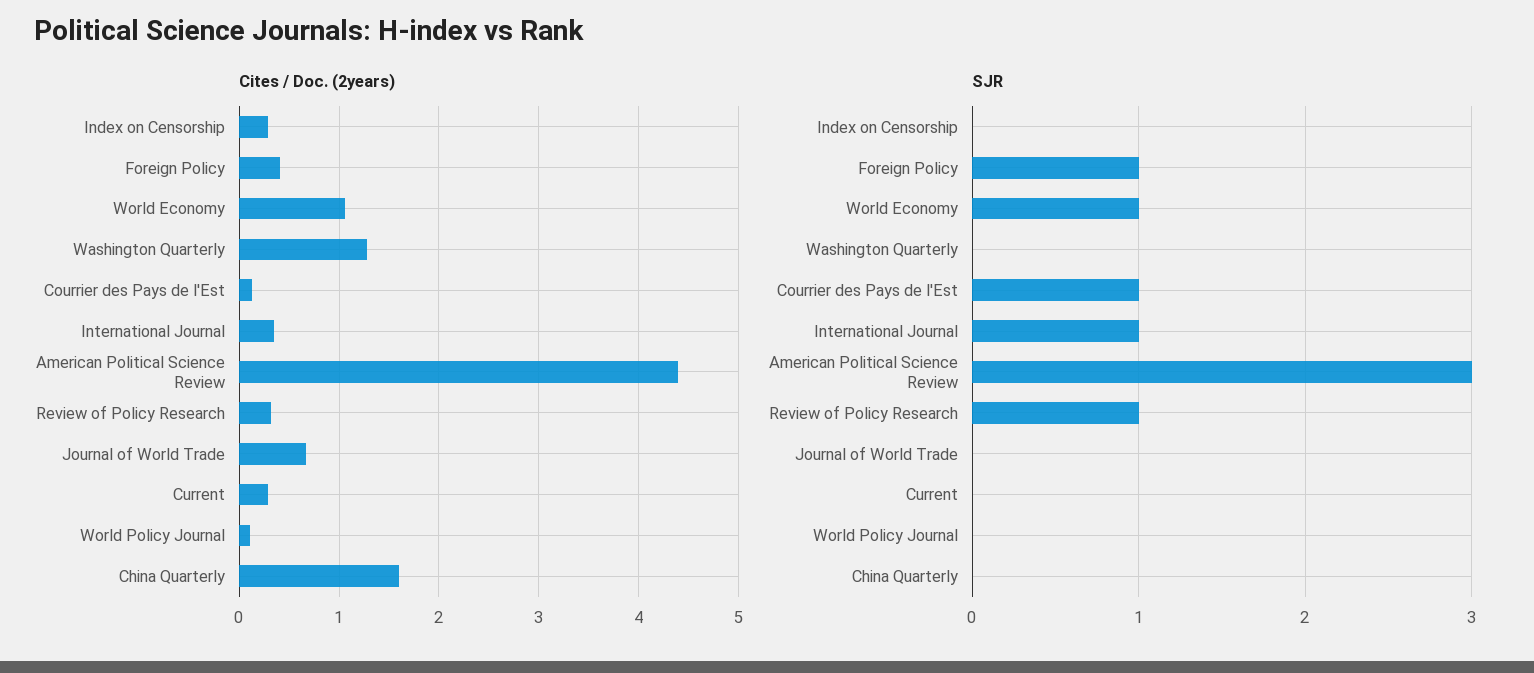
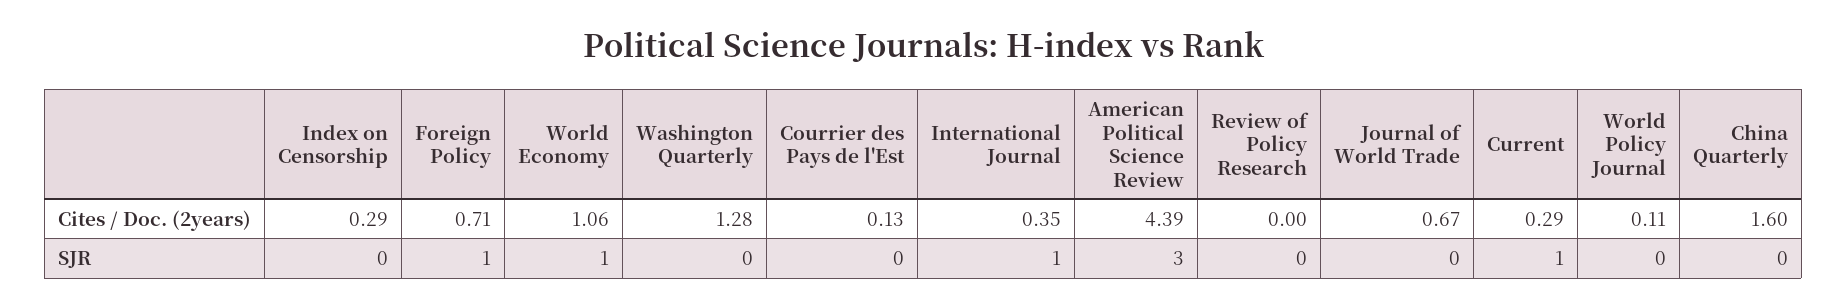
Cites / Doc. (2years), Foreign Policy: 0.4 -> 0.71
Cites / Doc. (2years), Review of Policy Research: 0.3 -> 0
SJR, Courrier des Pays de l'Est: 1 -> 0
SJR, Review of Policy Research: 1 -> 0
SJR, Current: 0 -> 1

